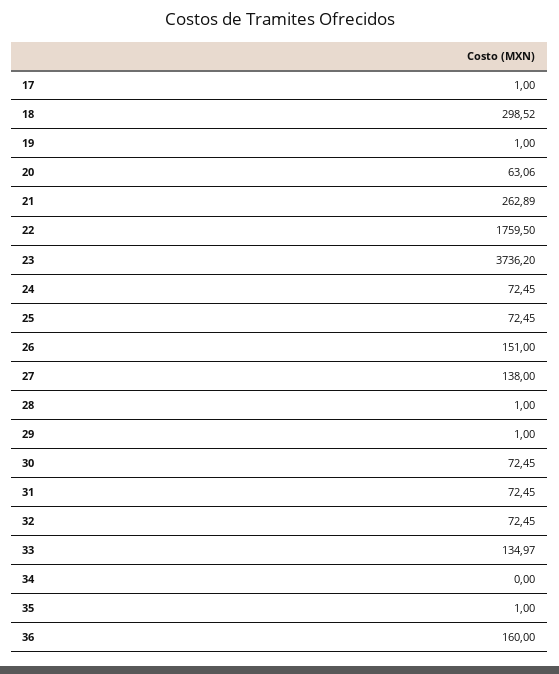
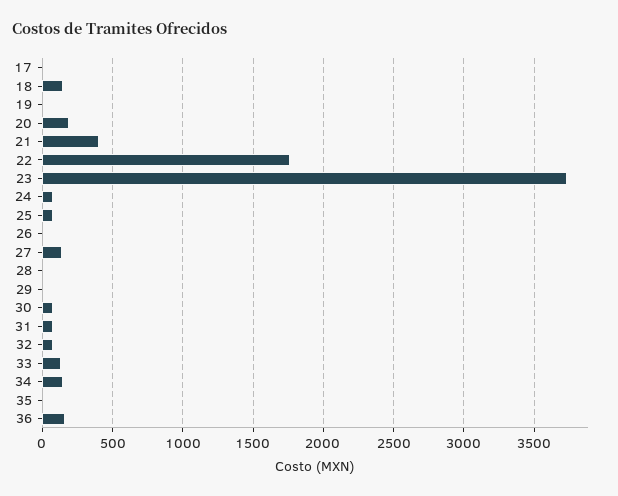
18: 298.52 -> 150
20: 63.06 -> 200
21: 262.89 -> 400
26: 151 -> 0
34: 0 -> 150

